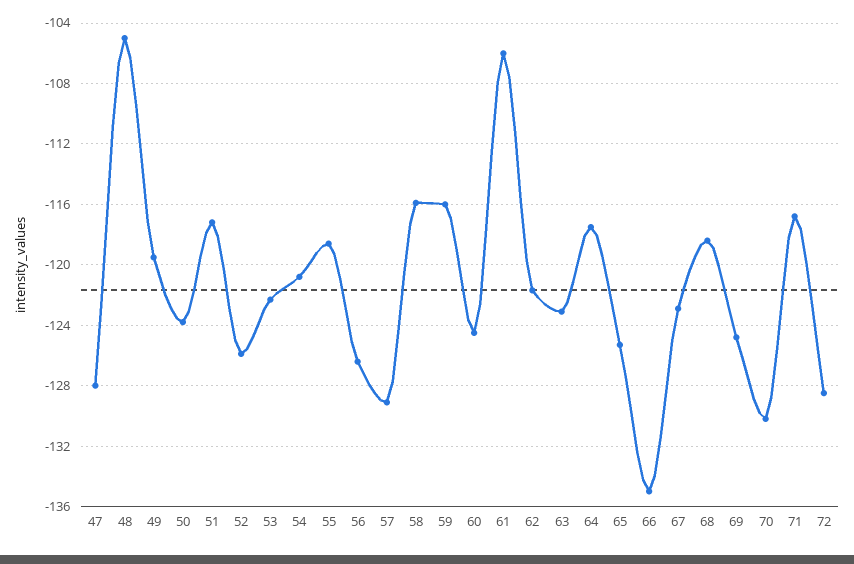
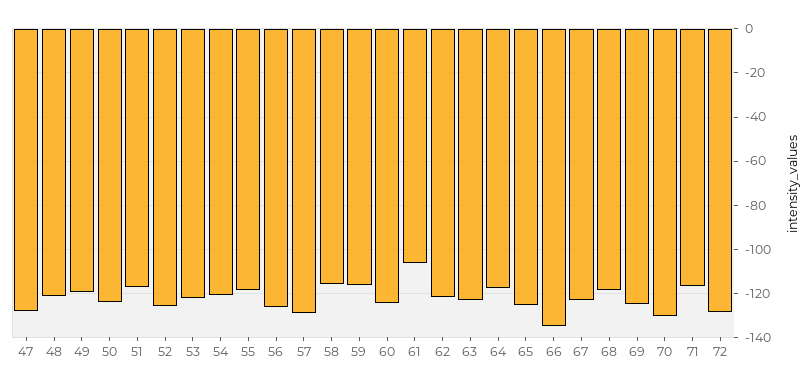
48: -105 -> -120

